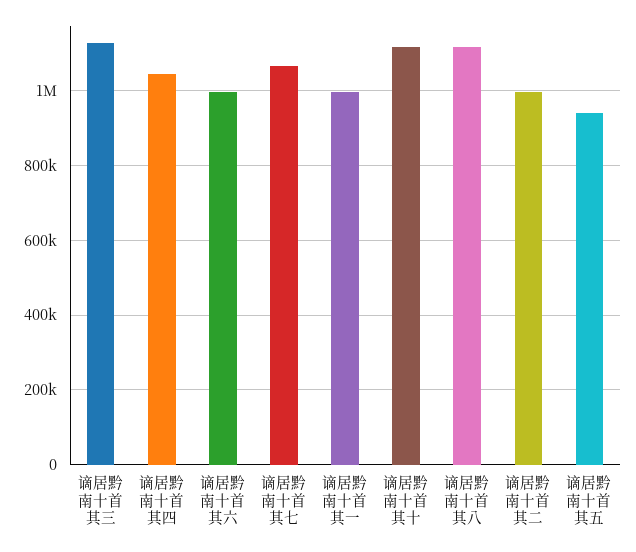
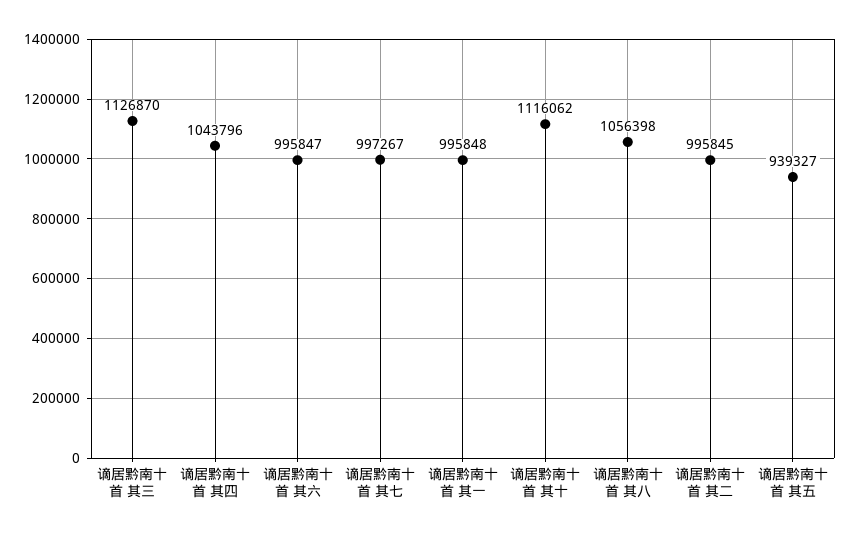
谪居黔南十首 其七: 1060000 -> 997267
谪居黔南十首 其八: 1120000 -> 1056398

